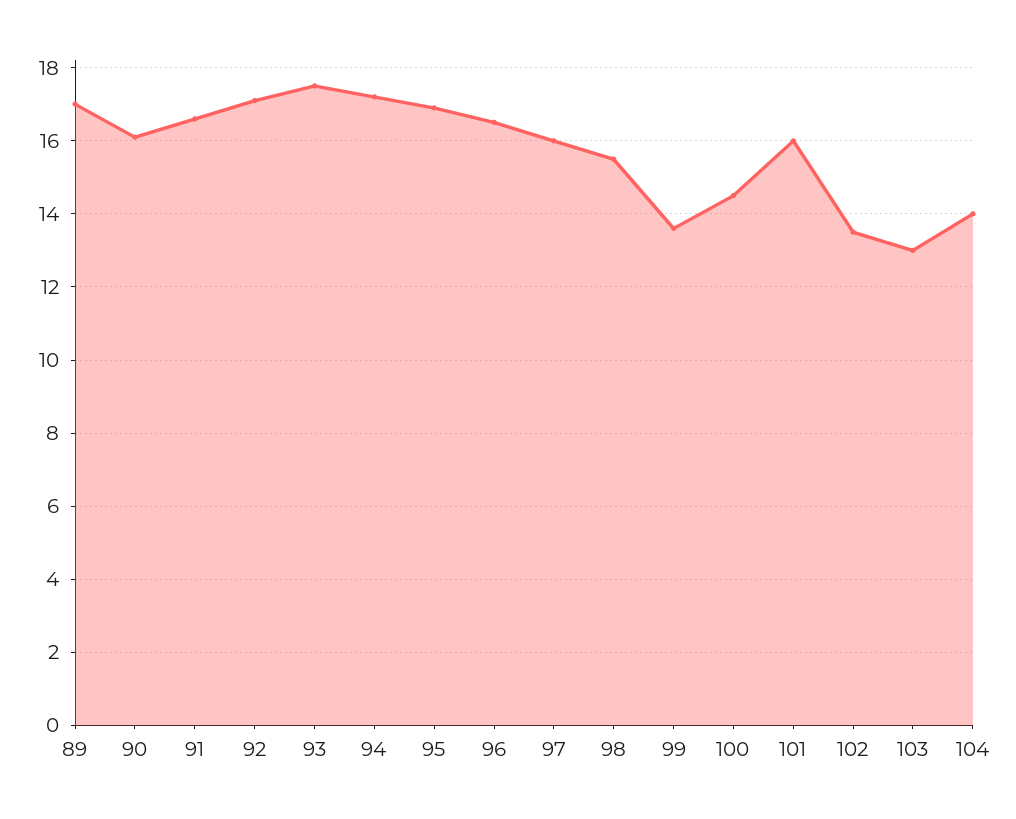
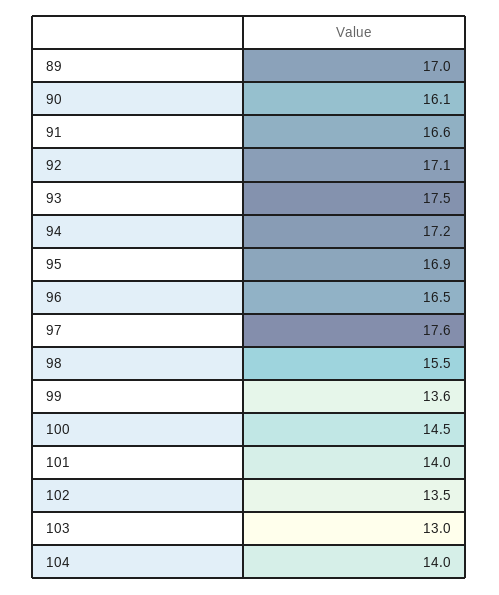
97: 16 -> 17.6
101: 16 -> 14

